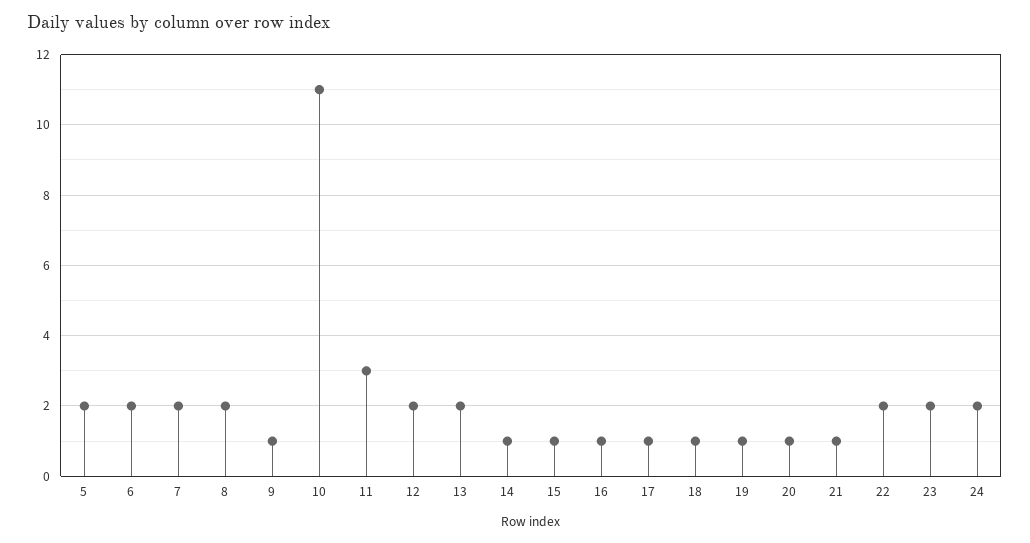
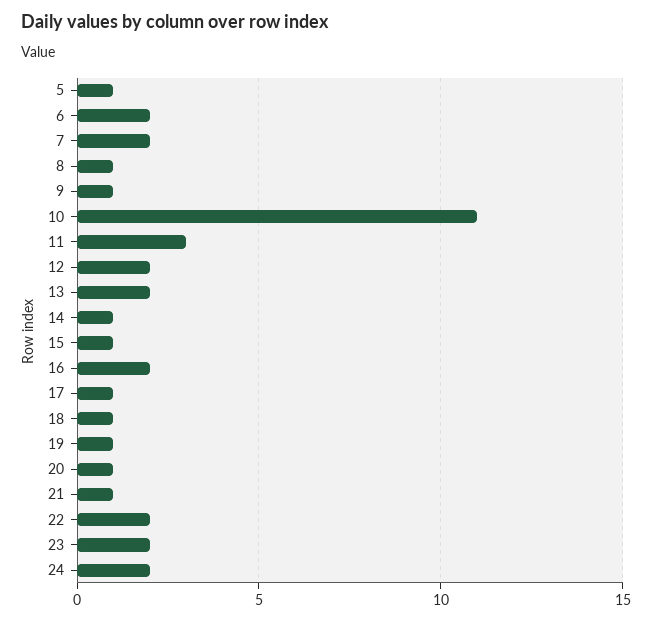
5: 2 -> 1
8: 2 -> 1
16: 1 -> 2

